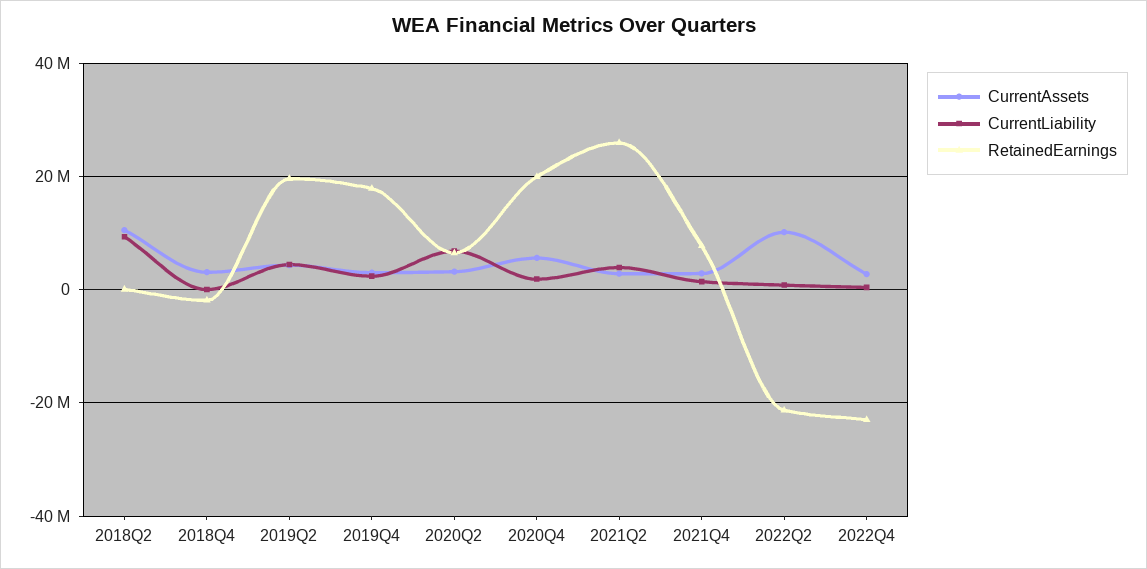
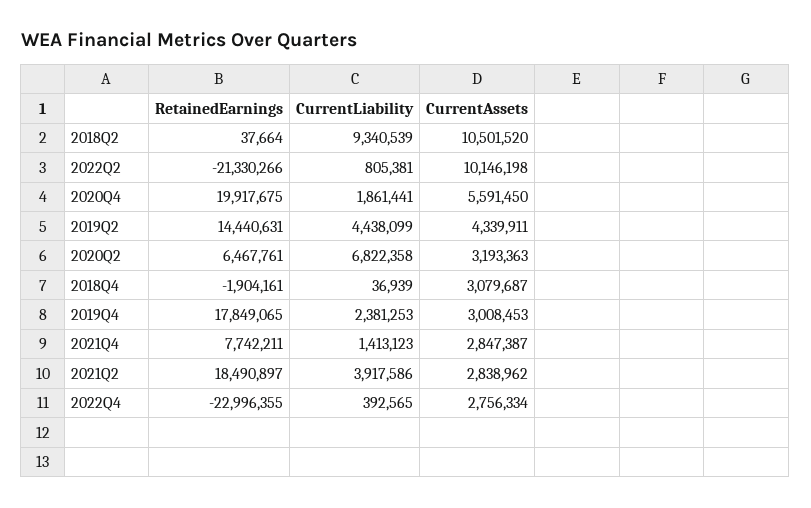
RetainedEarnings, 2019Q2: 20000000 -> 14440631
RetainedEarnings, 2021Q2: 26000000 -> 18490897

